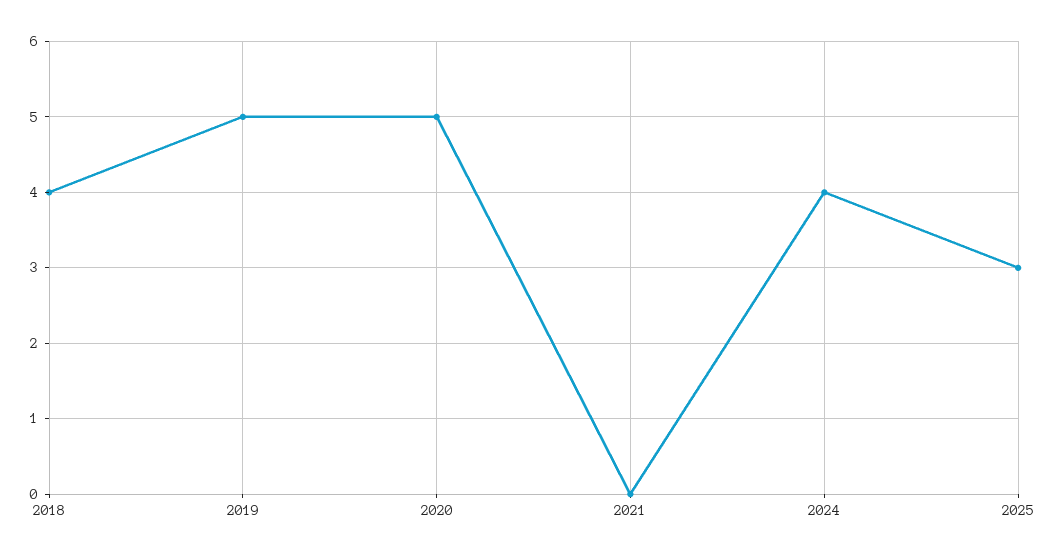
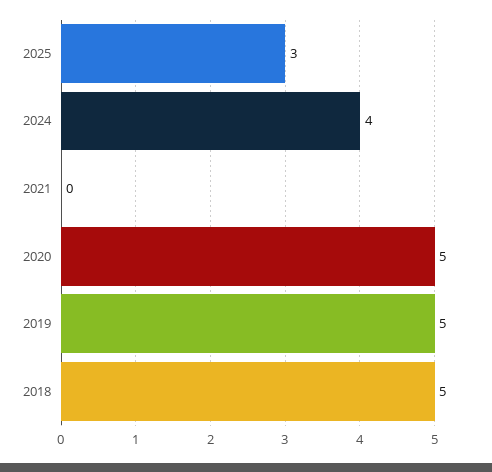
2018: 4 -> 5

